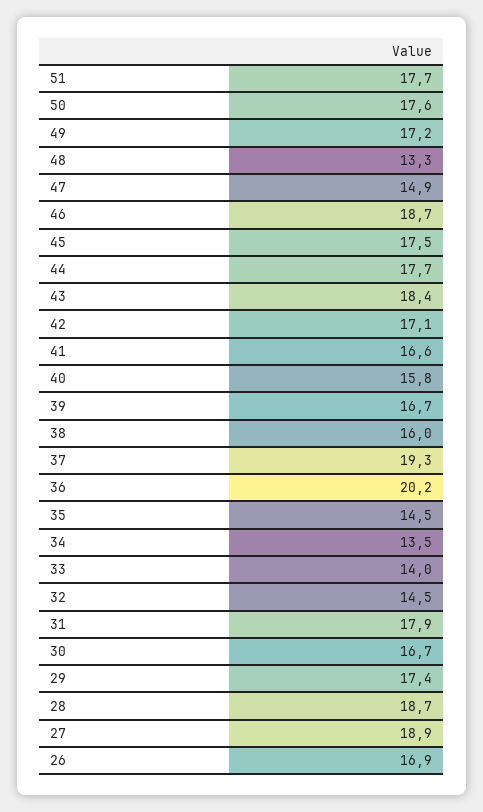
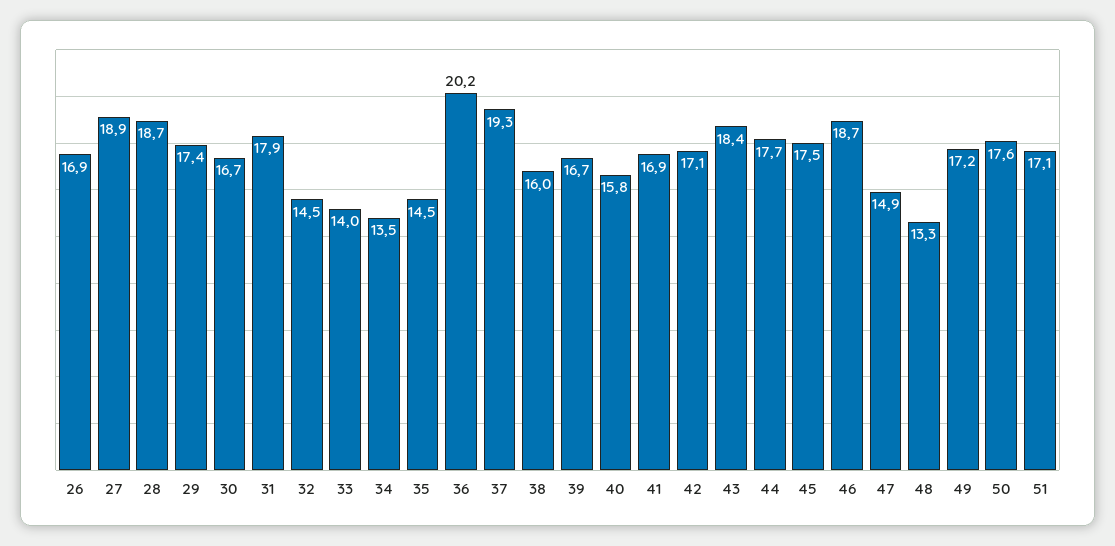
51: 17.7 -> 17.1
41: 16.6 -> 16.9

